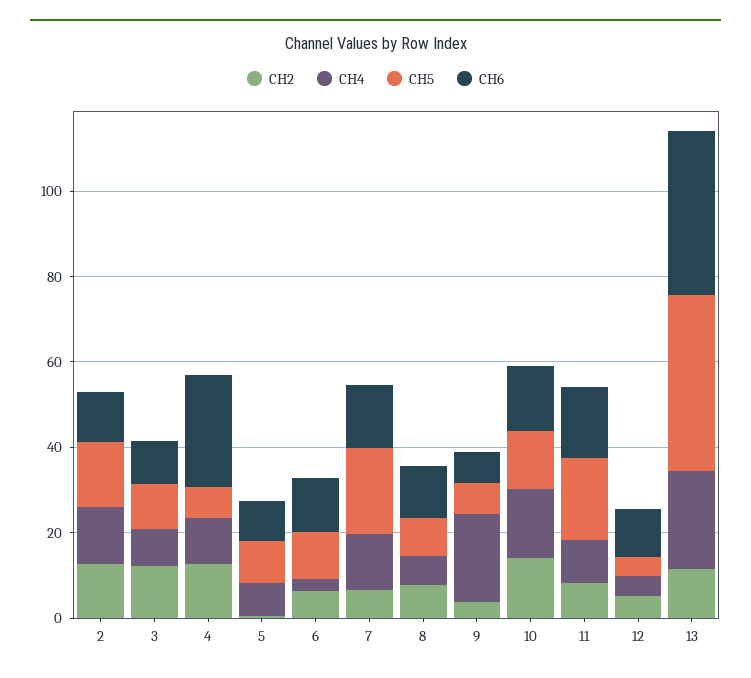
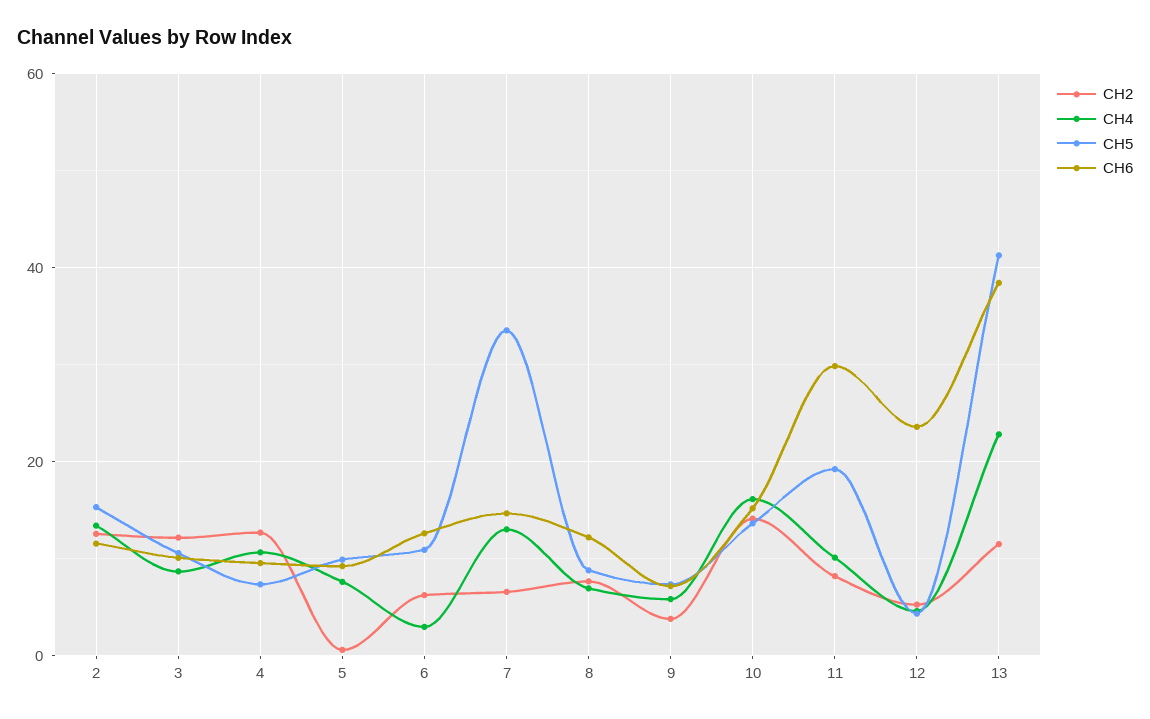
CH6, 4: 25 -> 10
CH5, 7: 20 -> 34
CH4, 9: 20 -> 6
CH6, 11: 15 -> 30
CH6, 12: 10 -> 24

